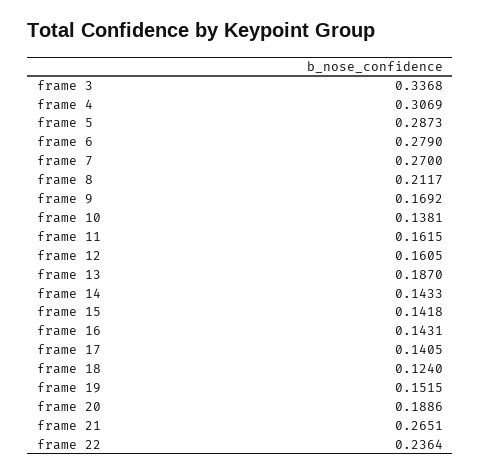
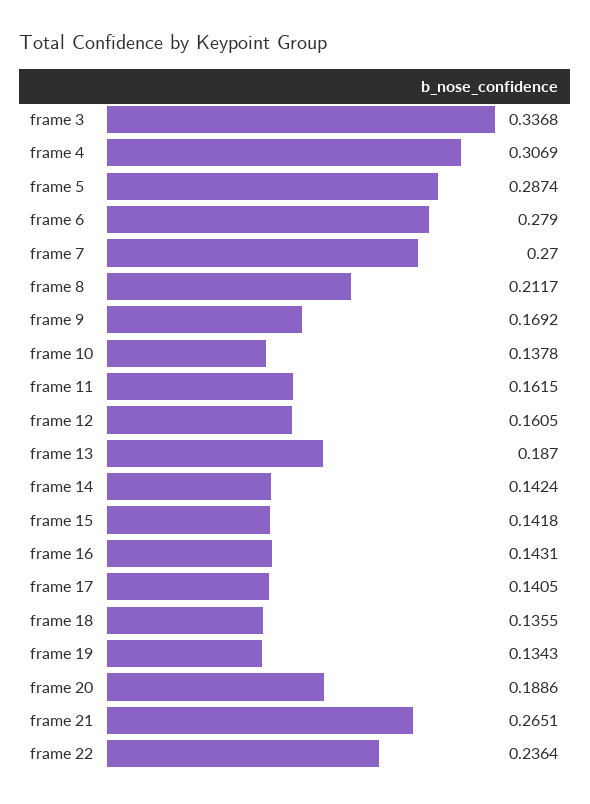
frame 5: 0.2873 -> 0.2874
frame 10: 0.1381 -> 0.1378
frame 14: 0.1433 -> 0.1424
frame 18: 0.124 -> 0.1355
frame 19: 0.1515 -> 0.1343

